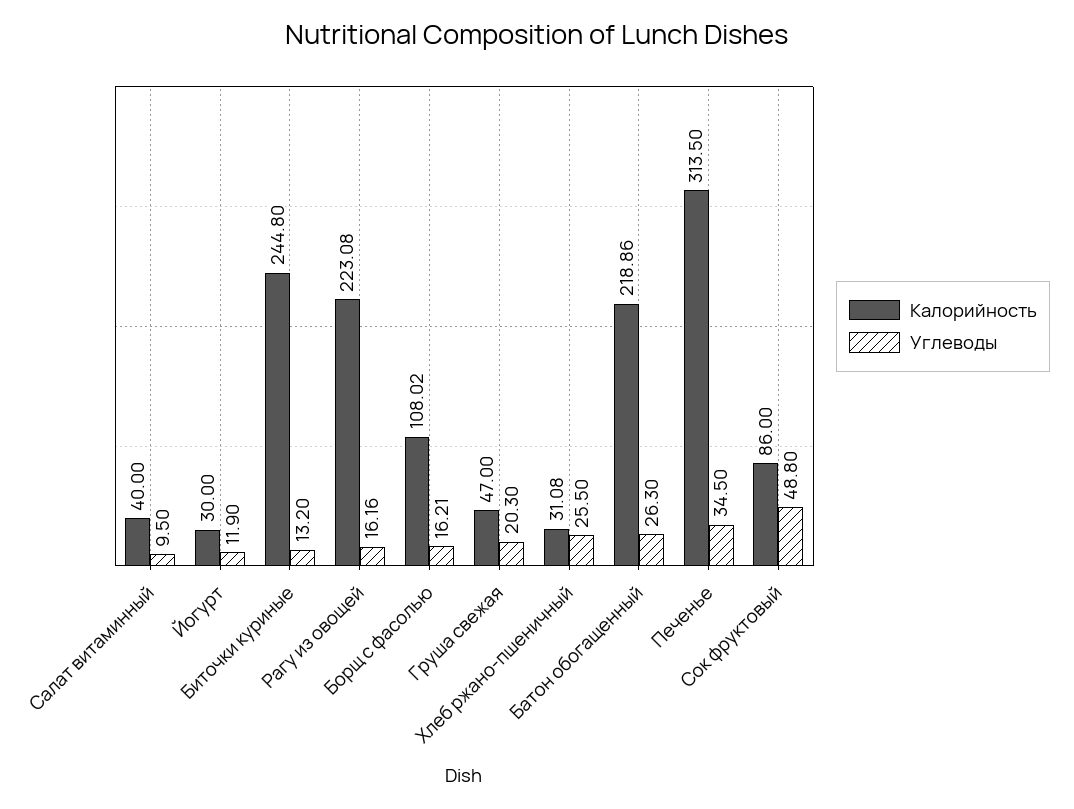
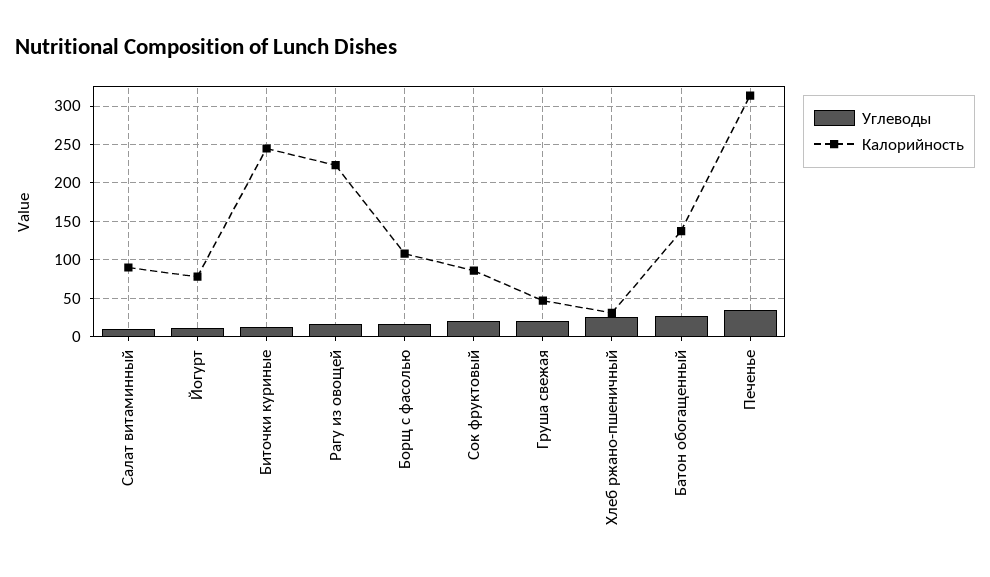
Калорийность, Салат витаминный: 40 -> 90
Калорийность, Йогурт: 30 -> 80
Калорийность, Батон обогащенный: 218.86 -> 140
Углеводы, Сок фруктовый: 48.8 -> 20

